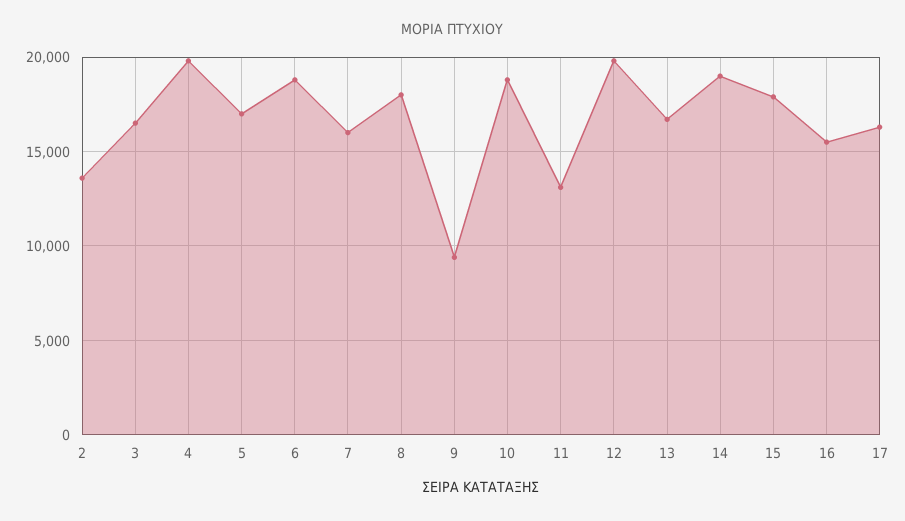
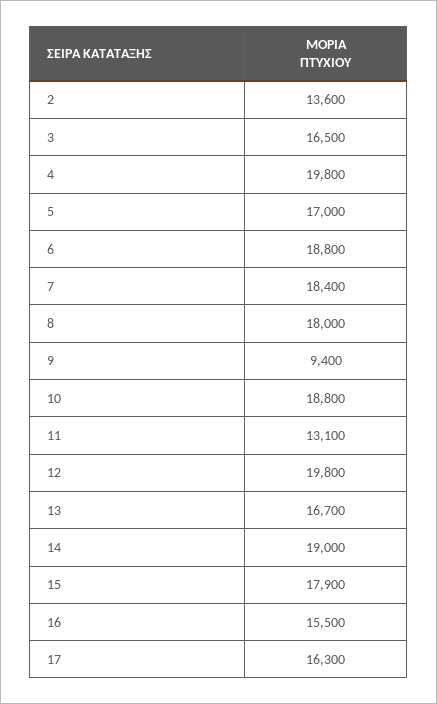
7: 16000 -> 18400

